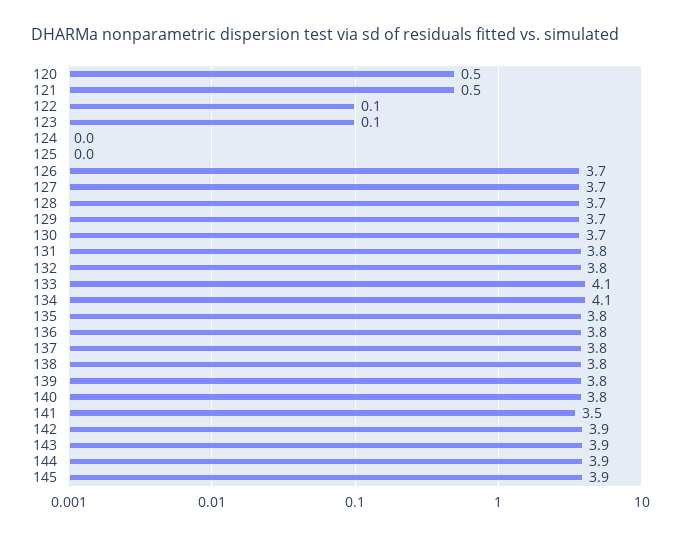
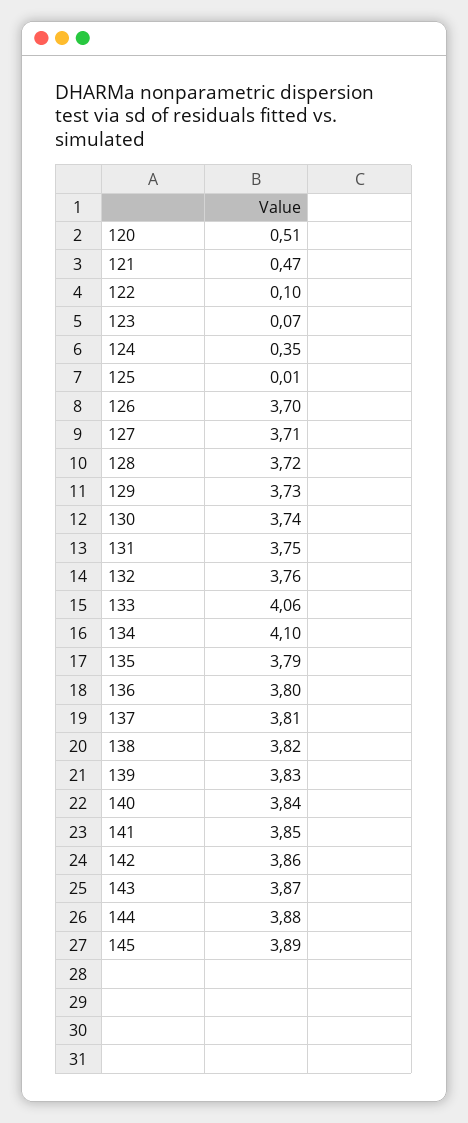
124: 0 -> 0.35
141: 3.5 -> 3.85

